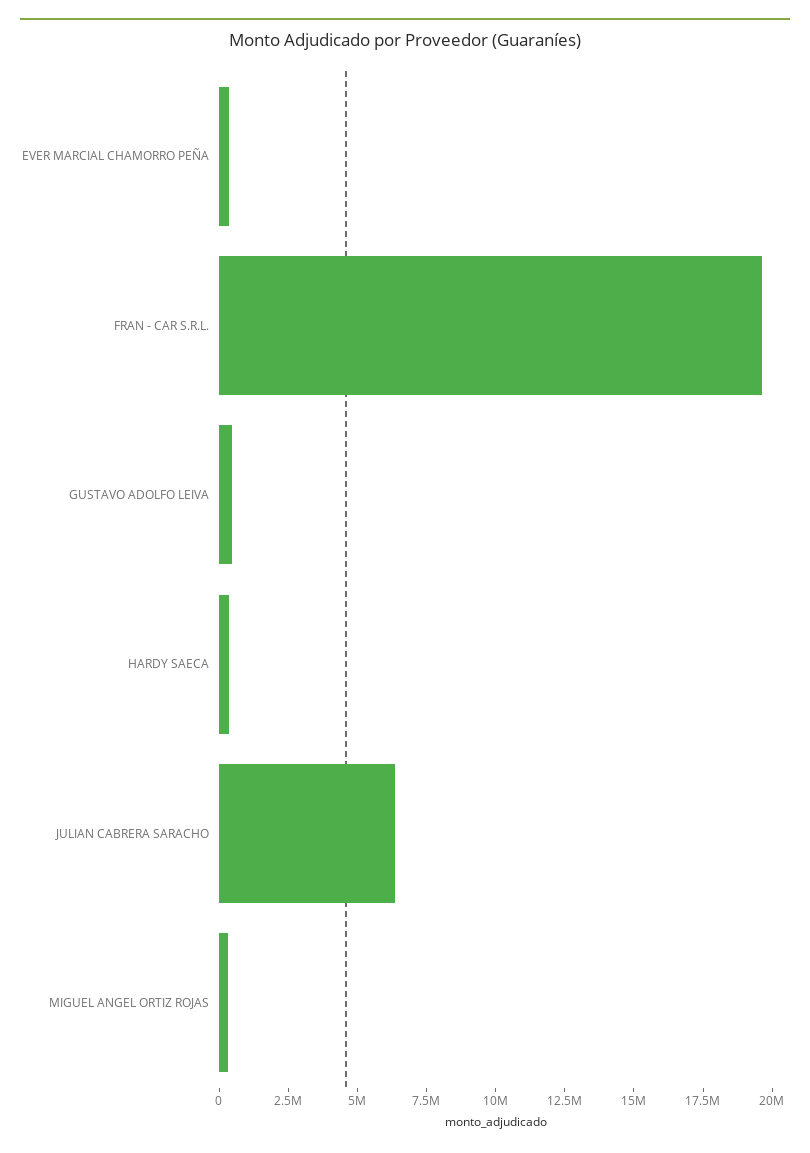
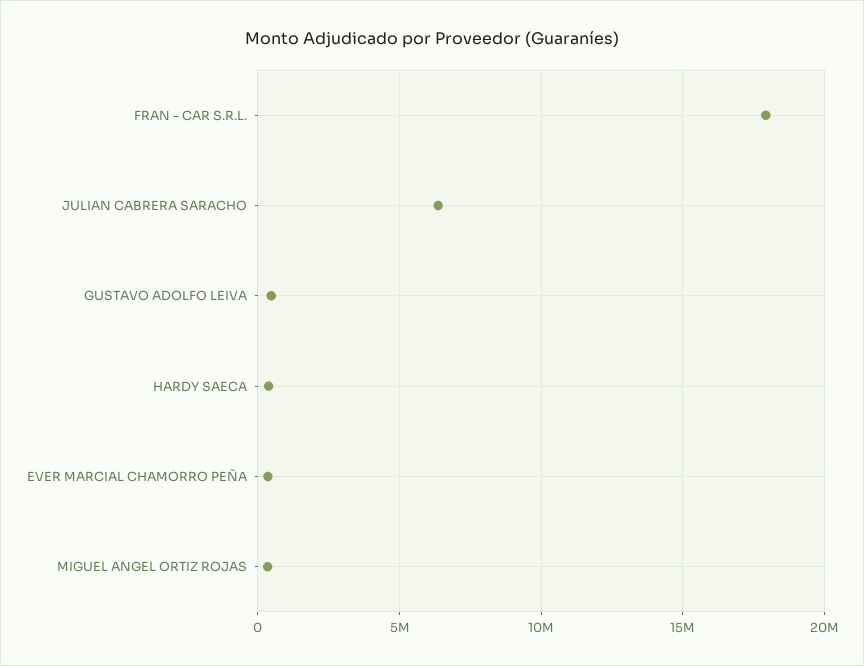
FRAN - CAR S.R.L.: 19500000 -> 18000000

